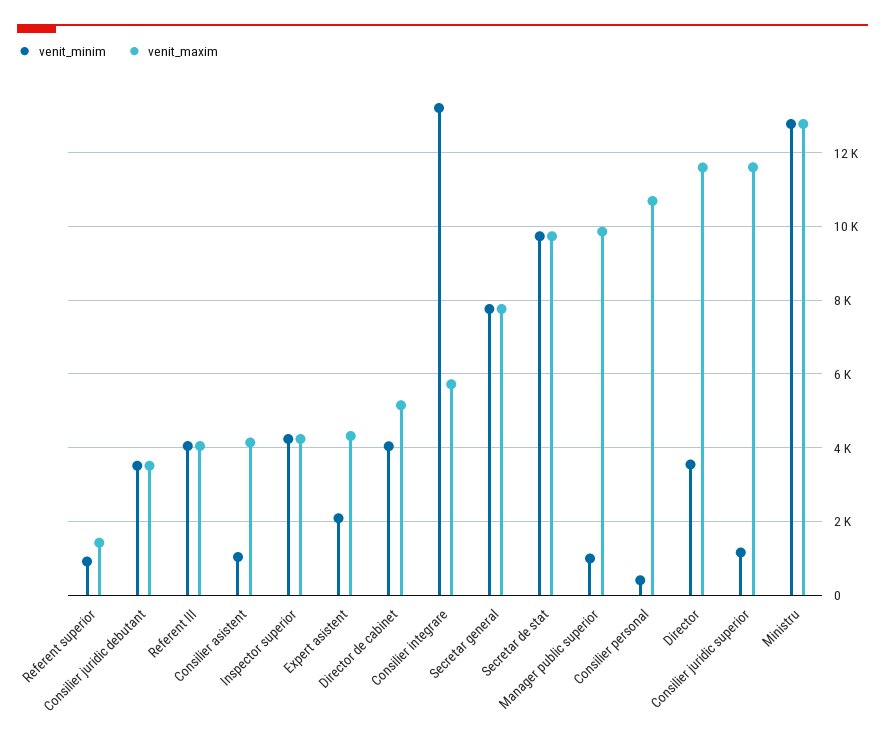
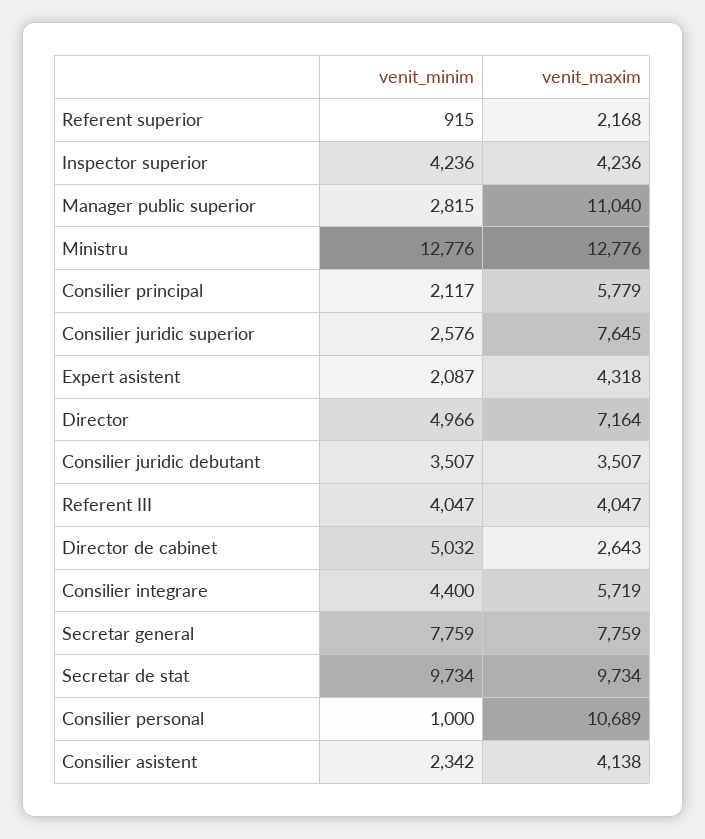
venit_maxim, Referent superior: 1400 -> 2168
venit_minim, Consilier asistent: 1000 -> 2342
venit_minim, Director de cabinet: 4000 -> 5032
venit_maxim, Director de cabinet: 5200 -> 2643
venit_minim, Consilier integrare: 13200 -> 4400
venit_minim, Manager public superior: 1000 -> 2815
venit_maxim, Manager public superior: 9800 -> 11040
venit_minim, Consilier personal: 400 -> 1000
venit_minim, Director: 3600 -> 4966
venit_maxim, Director: 11600 -> 7164
venit_minim, Consilier juridic superior: 1200 -> 2576
venit_maxim, Consilier juridic superior: 11600 -> 7645
venit_minim, Consilier principal: none -> 2117
venit_maxim, Consilier principal: none -> 5779

